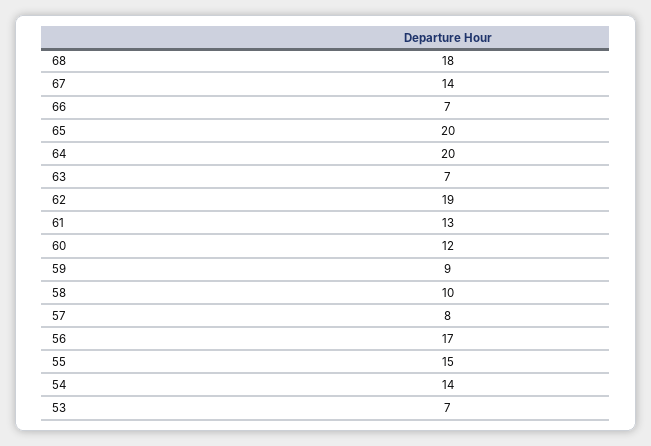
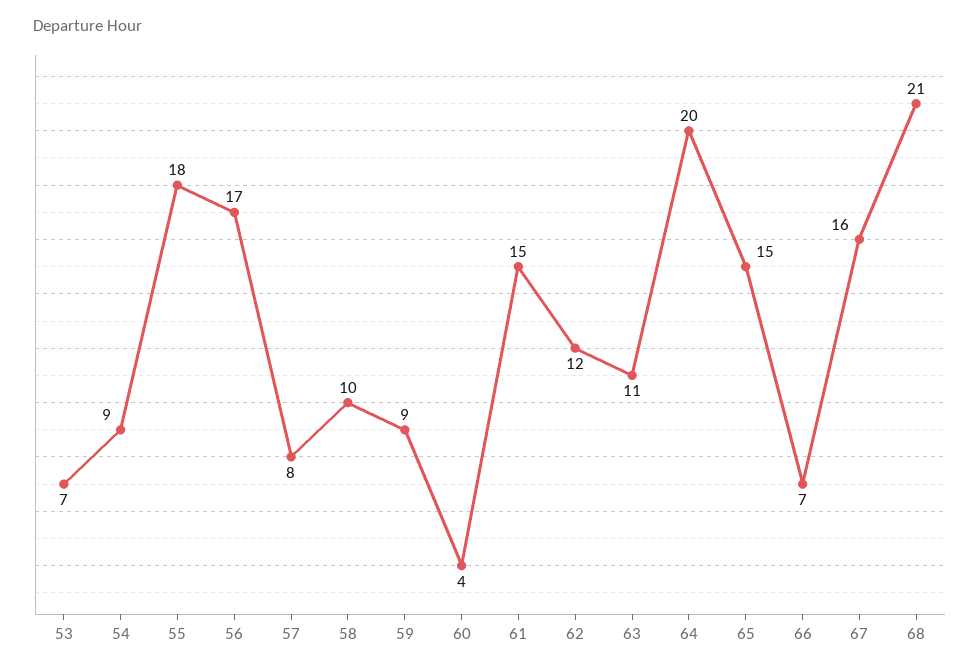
68: 18 -> 21
67: 14 -> 16
65: 20 -> 15
63: 7 -> 11
62: 19 -> 12
61: 13 -> 15
60: 12 -> 4
55: 15 -> 18
54: 14 -> 9

